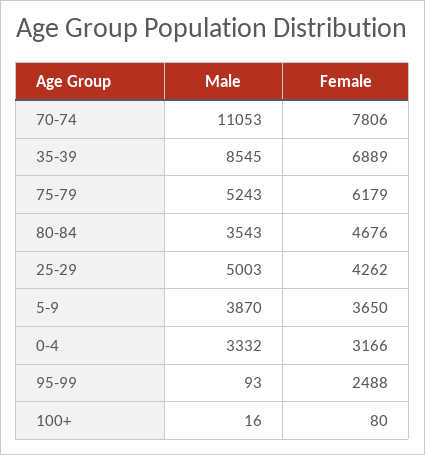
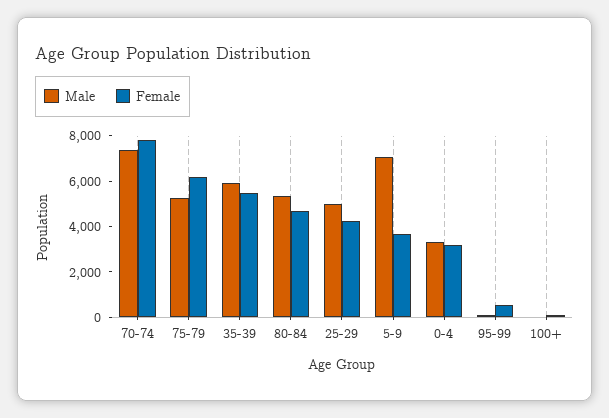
Male, 70-74: 11053 -> 7500
Male, 35-39: 8545 -> 6000
Female, 35-39: 6889 -> 5500
Male, 80-84: 3543 -> 5500
Male, 5-9: 3870 -> 7000
Female, 95-99: 2488 -> 500

